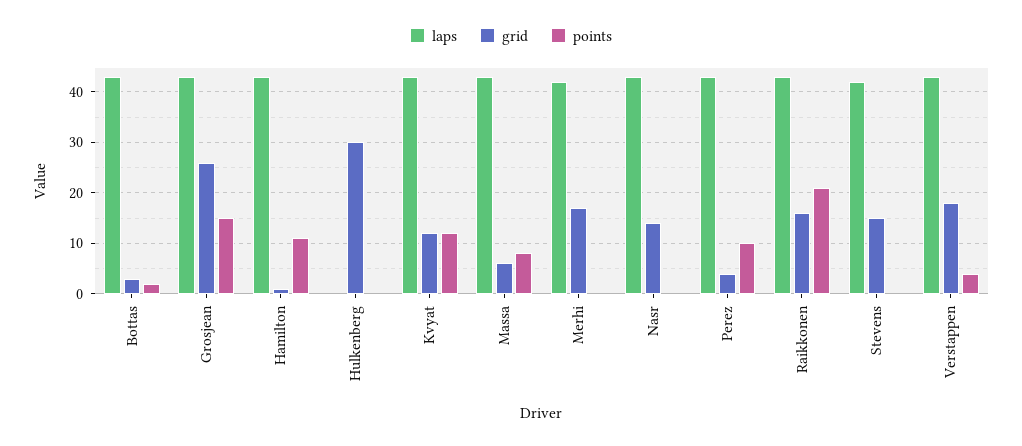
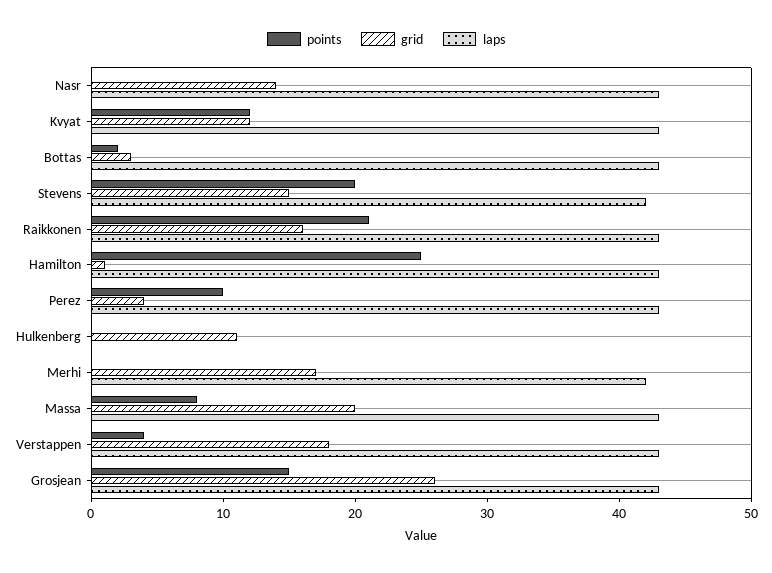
points, Hamilton: 10 -> 25
grid, Hulkenberg: 30 -> 11
grid, Massa: 5 -> 20
points, Stevens: 0 -> 20

